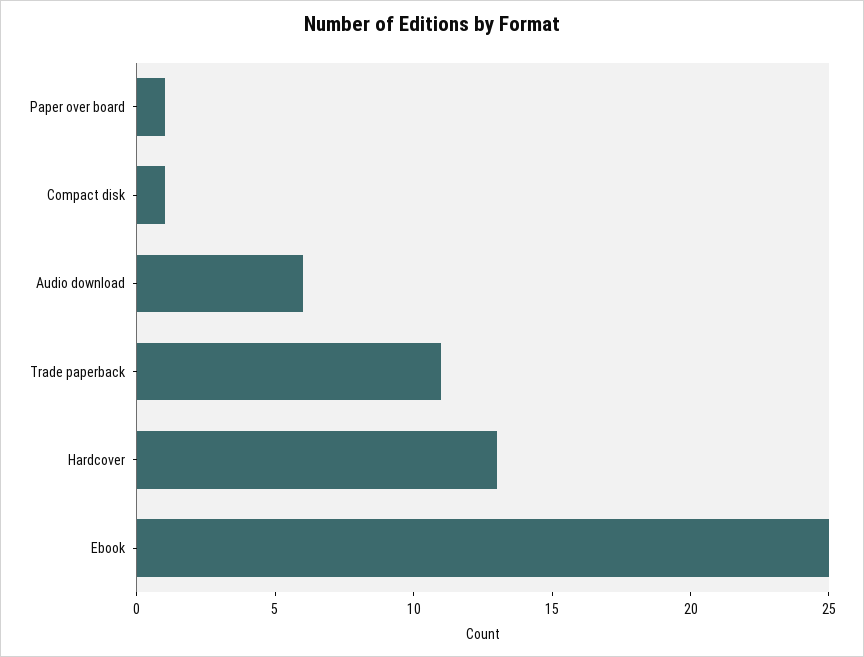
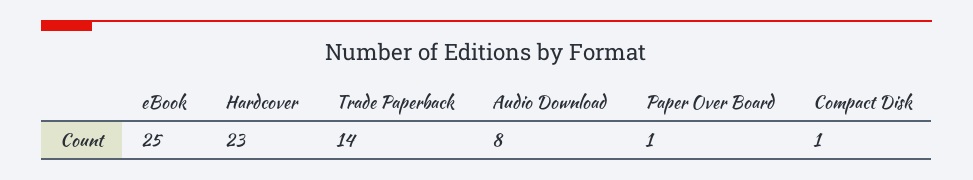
Audio download: 6 -> 8
Trade paperback: 11 -> 14
Hardcover: 13 -> 23

